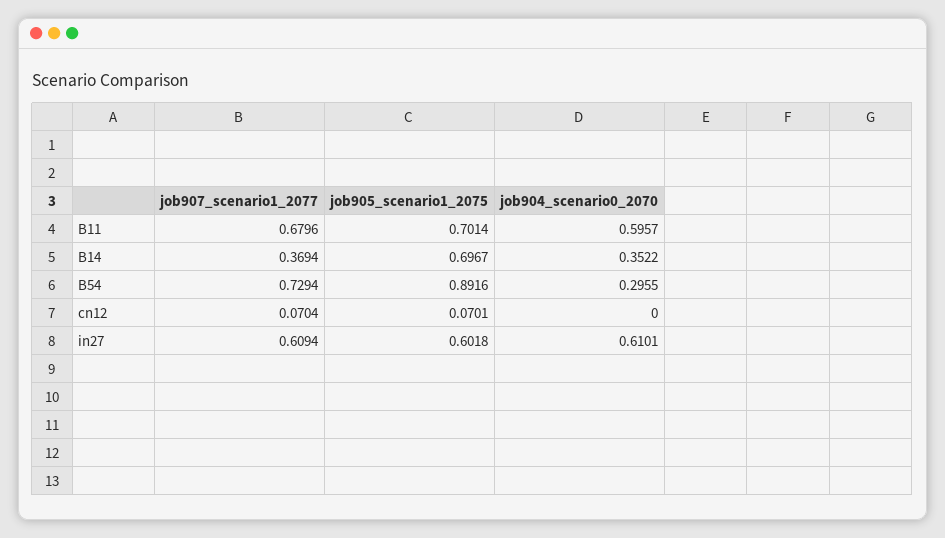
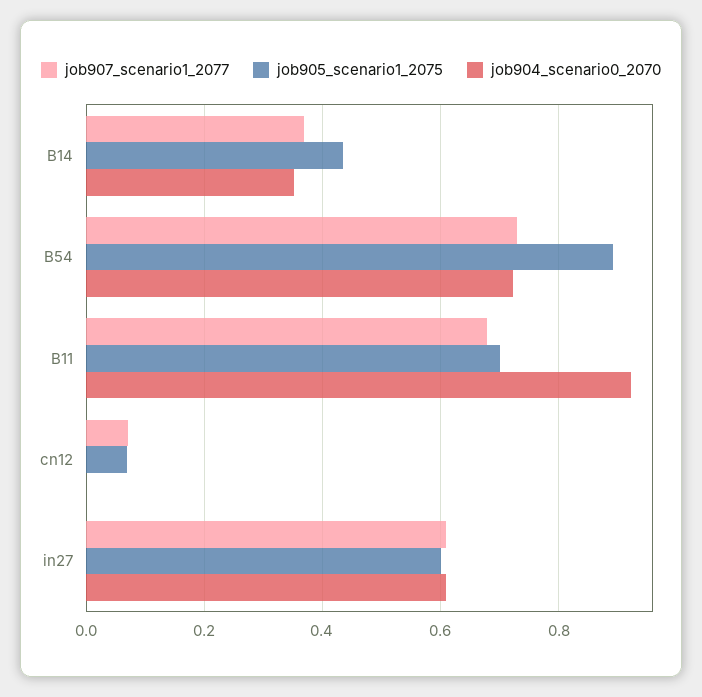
job904_scenario0_2070, B11: 0.5957 -> 0.92
job905_scenario1_2075, B14: 0.6967 -> 0.44
job904_scenario0_2070, B54: 0.2955 -> 0.72

